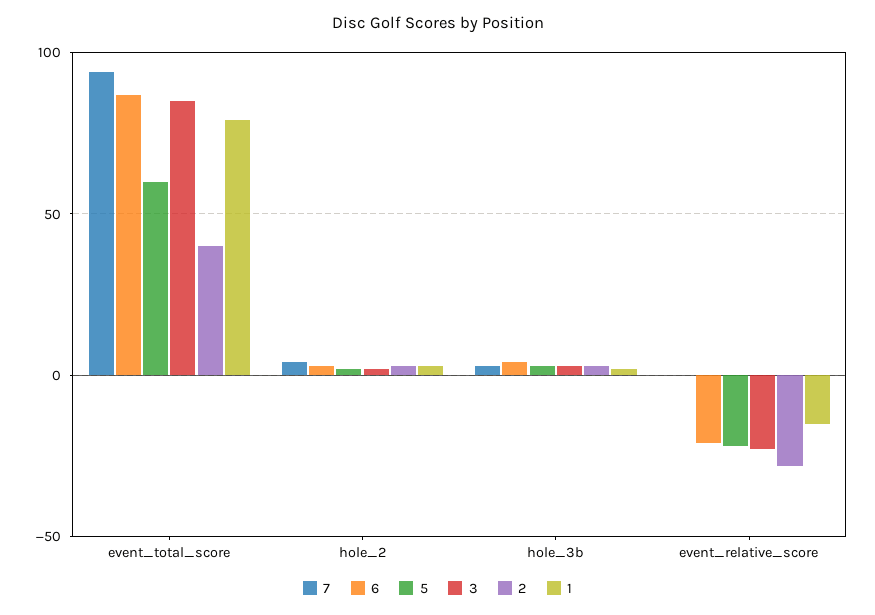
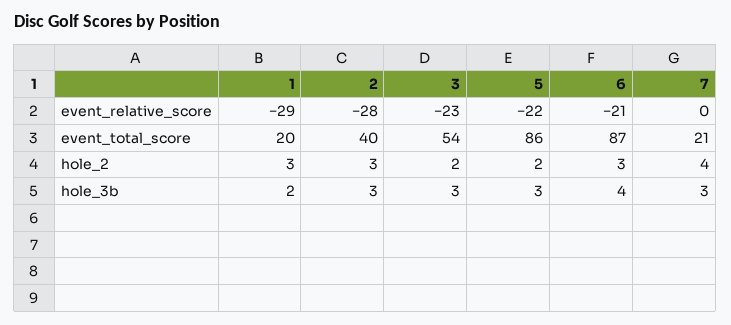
7, event_total_score: 95 -> 21
5, event_total_score: 60 -> 86
3, event_total_score: 85 -> 54
1, event_total_score: 80 -> 20
1, event_relative_score: -15 -> -29

